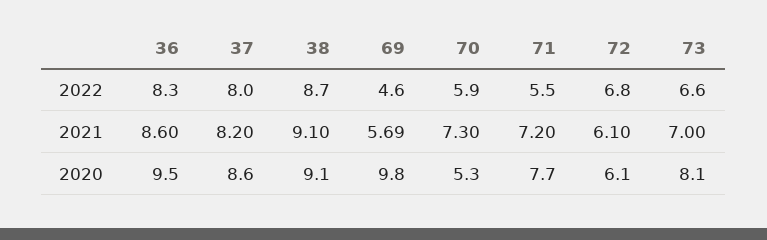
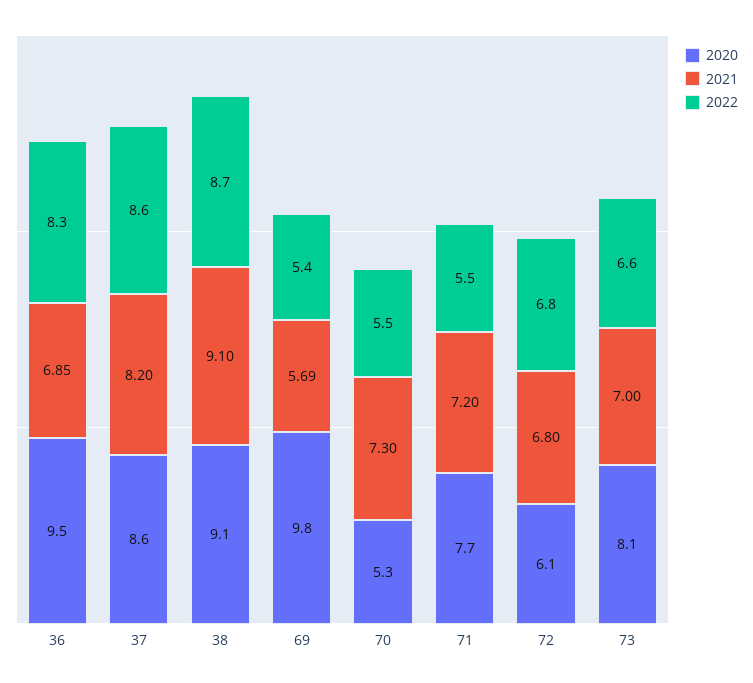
2022, 37: 8 -> 8.6
2022, 69: 4.6 -> 5.4
2022, 70: 5.9 -> 5.5
2021, 36: 8.6 -> 6.85
2021, 72: 6.1 -> 6.8

